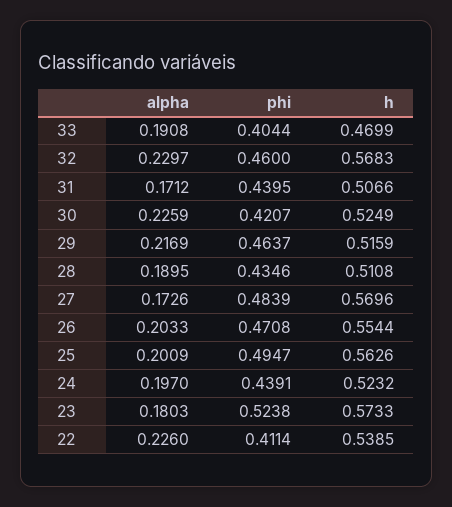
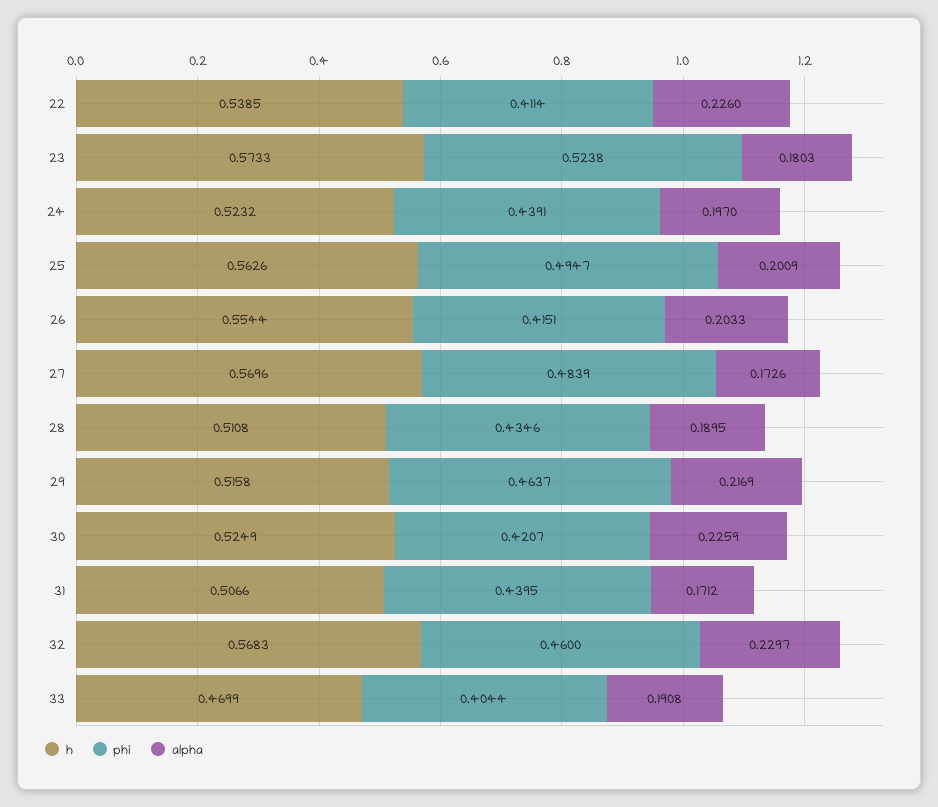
h, 29: 0.5159 -> 0.5158
phi, 26: 0.4708 -> 0.4151

